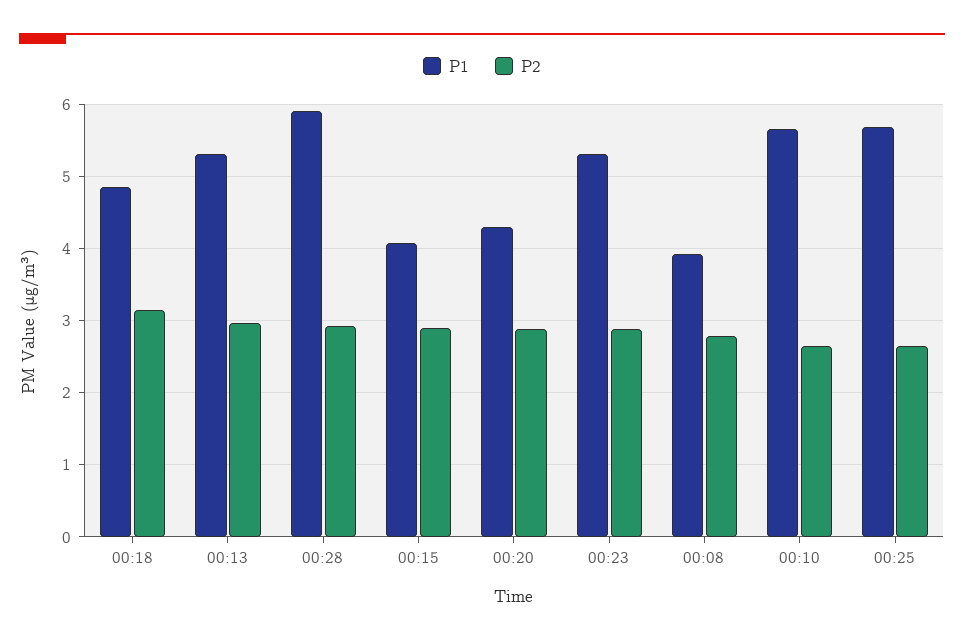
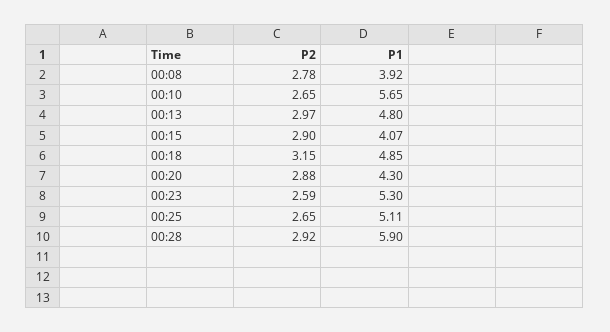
P1, 00:13: 5.3 -> 4.8
P2, 00:23: 2.9 -> 2.59
P1, 00:25: 5.7 -> 5.11

